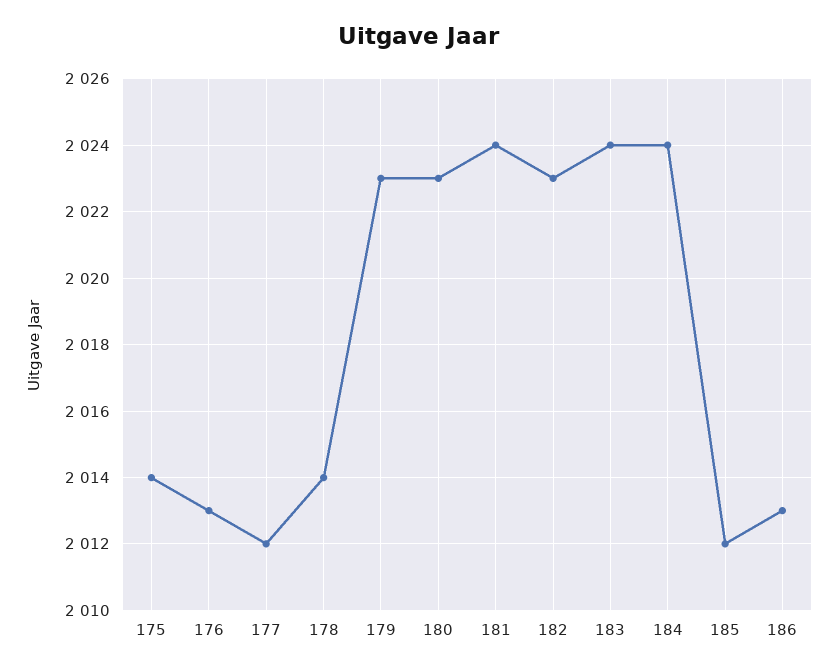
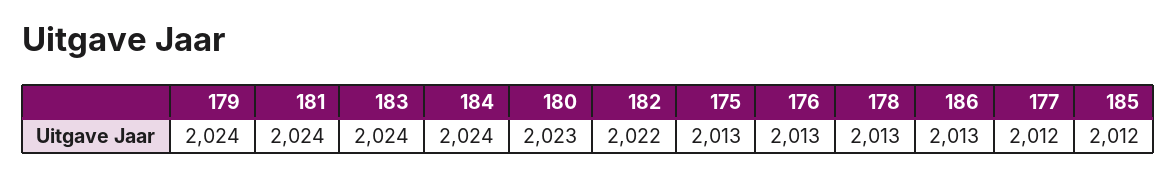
175: 2014 -> 2013
178: 2014 -> 2013
179: 2023 -> 2024
182: 2023 -> 2022

